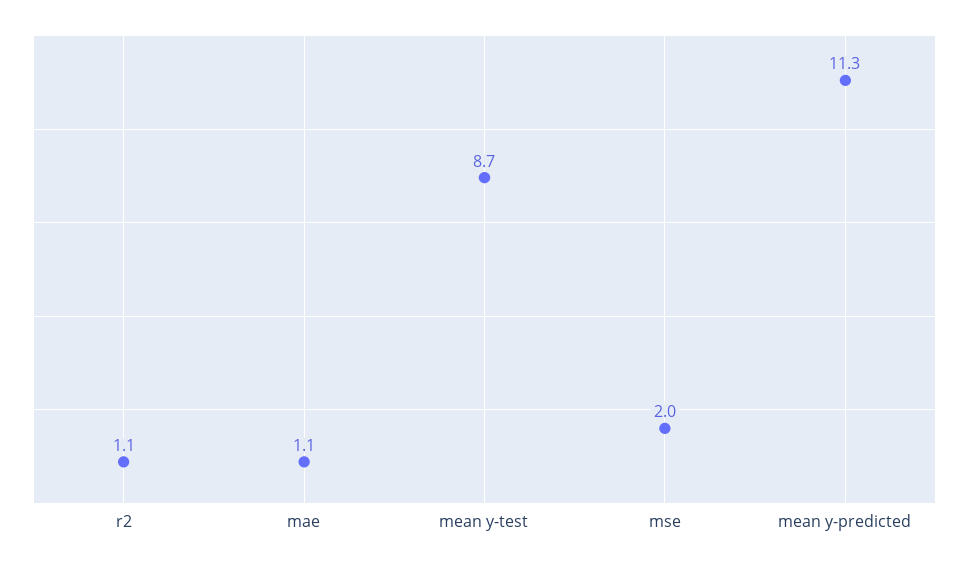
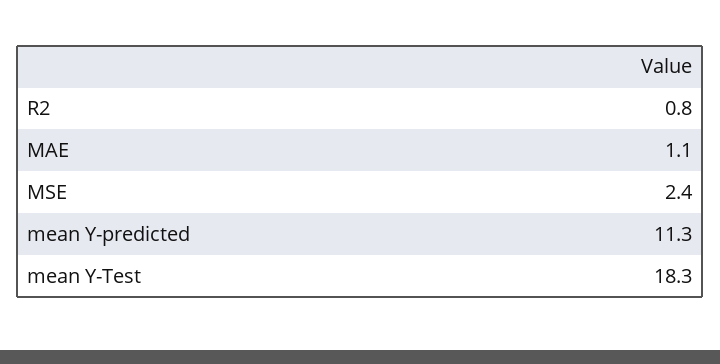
r2: 1.1 -> 0.8
mean y-test: 8.7 -> 18.3
mse: 2 -> 2.4

